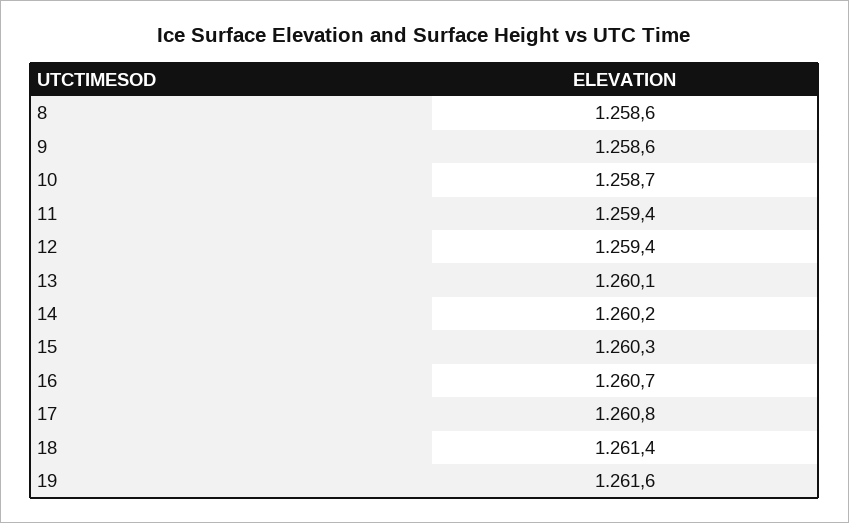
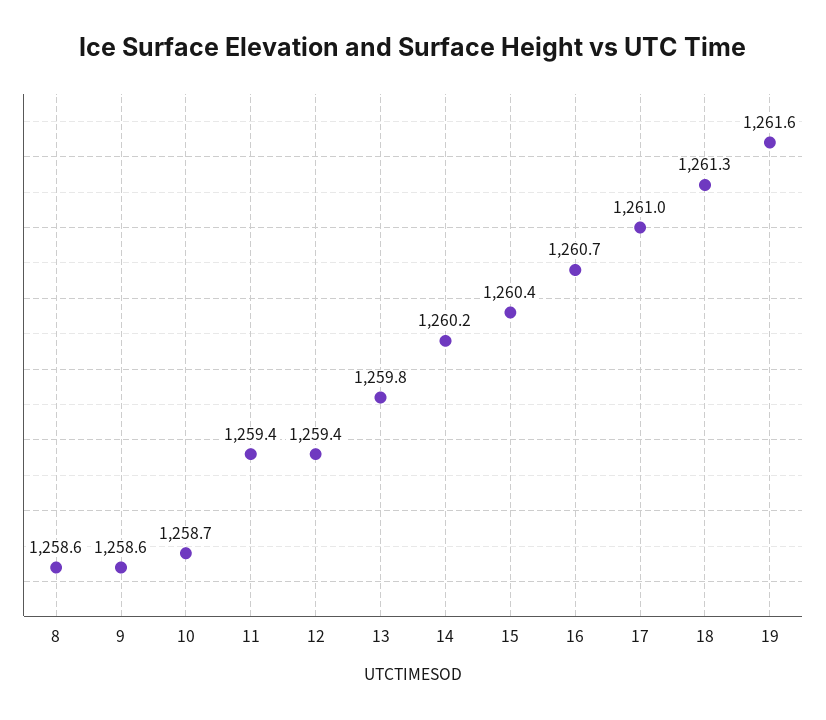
13: 1260.1 -> 1259.8
15: 1260.3 -> 1260.4
17: 1260.8 -> 1261
18: 1261.4 -> 1261.3

